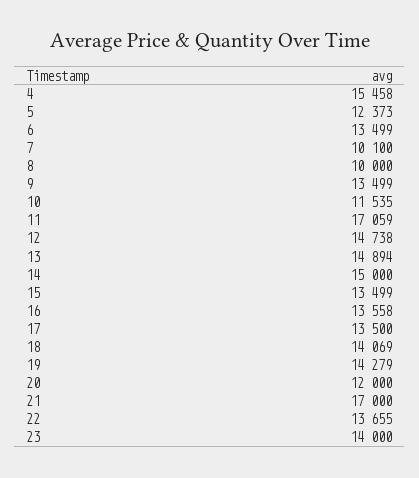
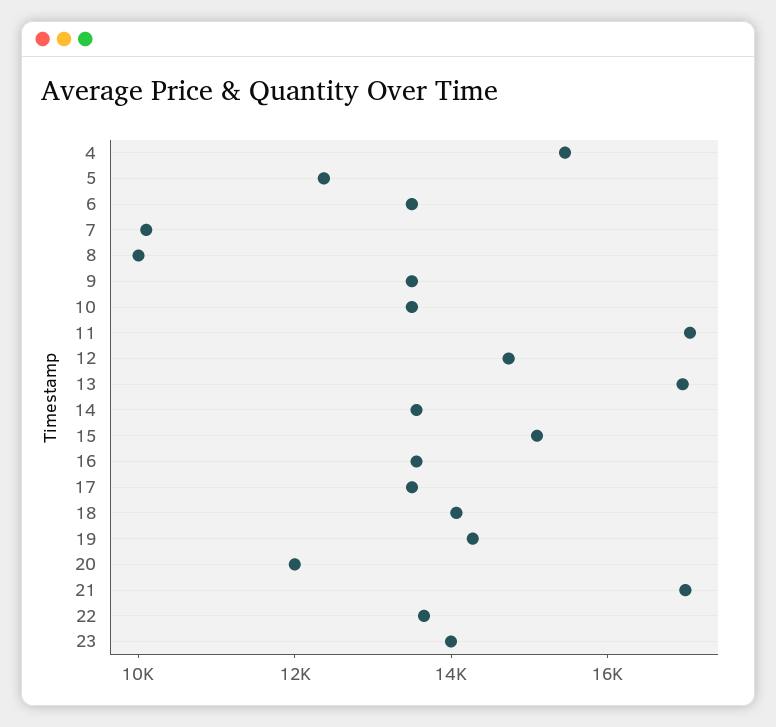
10: 11535 -> 13500
13: 14894 -> 17000
14: 15000 -> 13500
15: 13499 -> 15000

